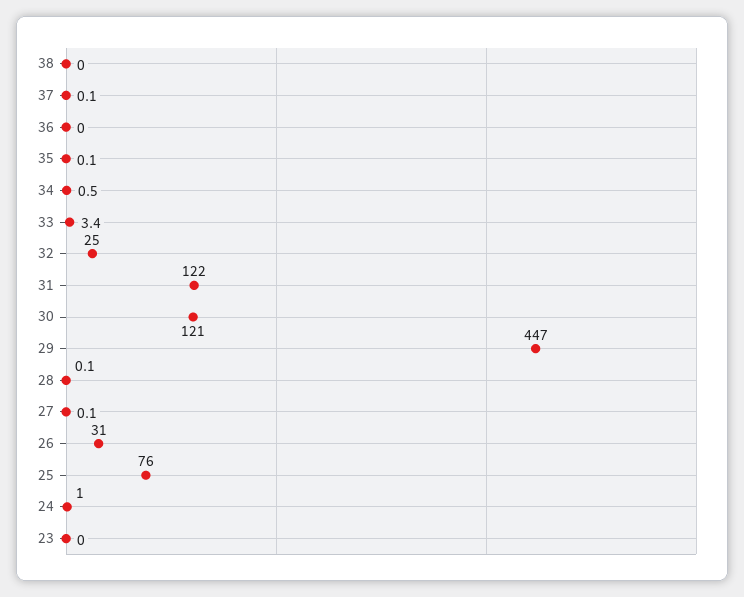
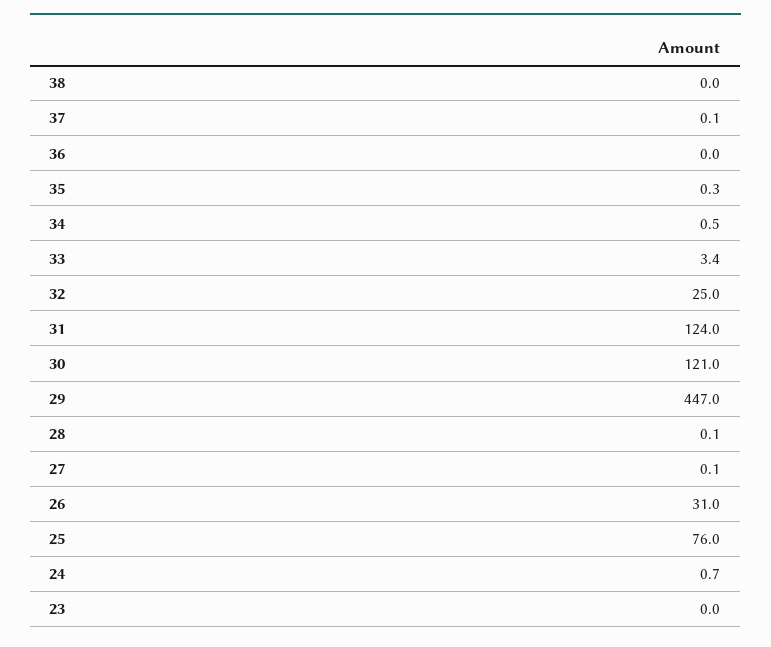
35: 0.1 -> 0.3
31: 122 -> 124
24: 1 -> 0.7

